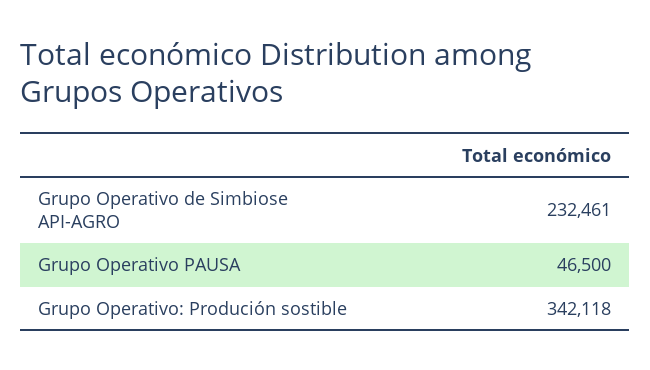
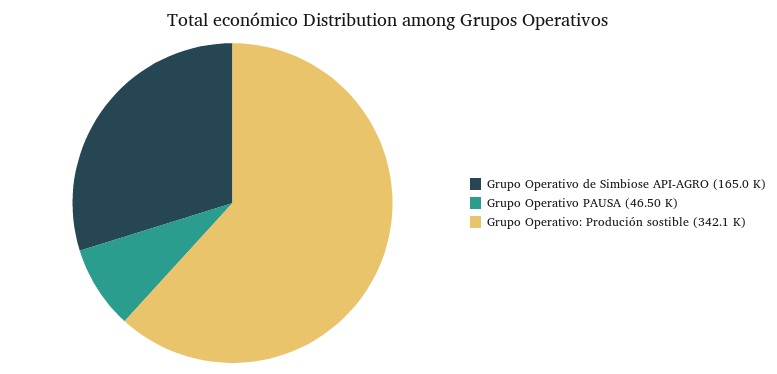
Grupo Operativo de Simbiose API-AGRO: 232461 -> 165000

